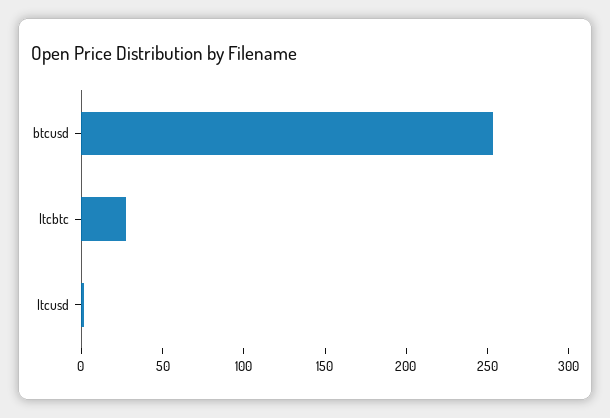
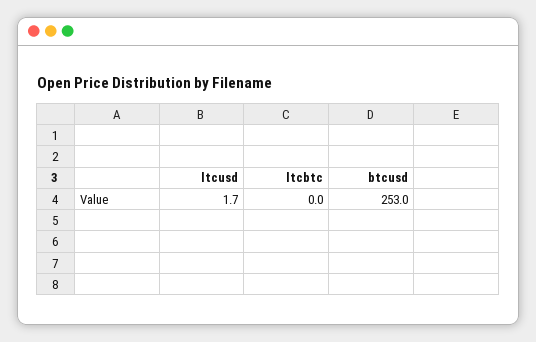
ltcbtc: 30 -> 0

